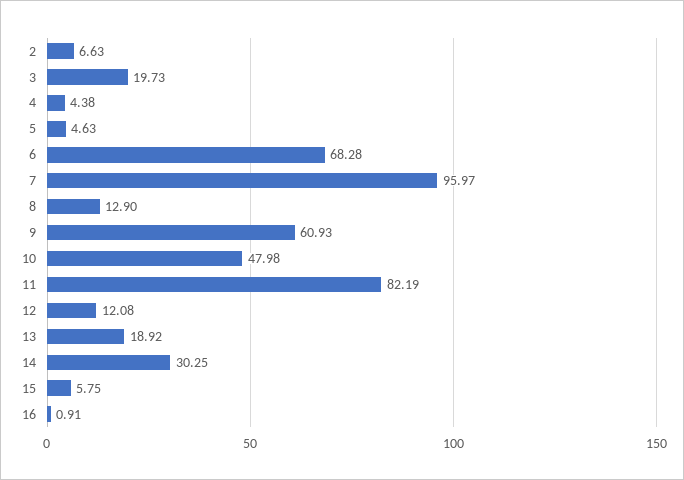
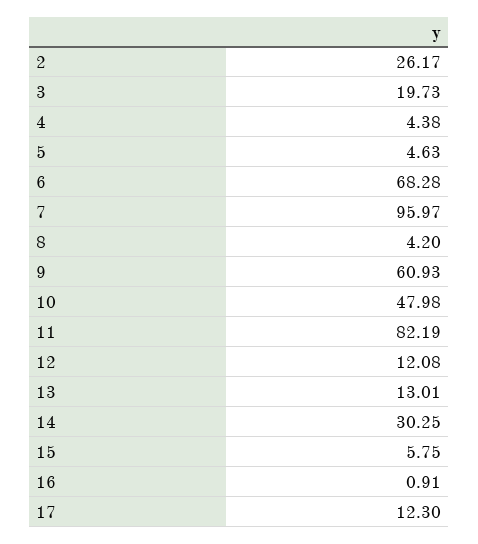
2: 6.63 -> 26.17
8: 12.9 -> 4.2
13: 18.92 -> 13.01
17: none -> 12.3

